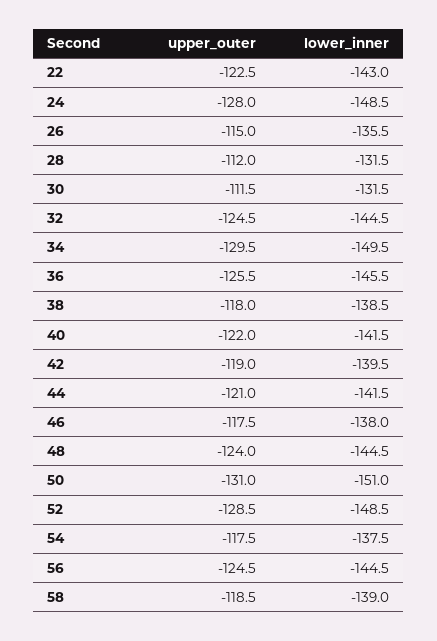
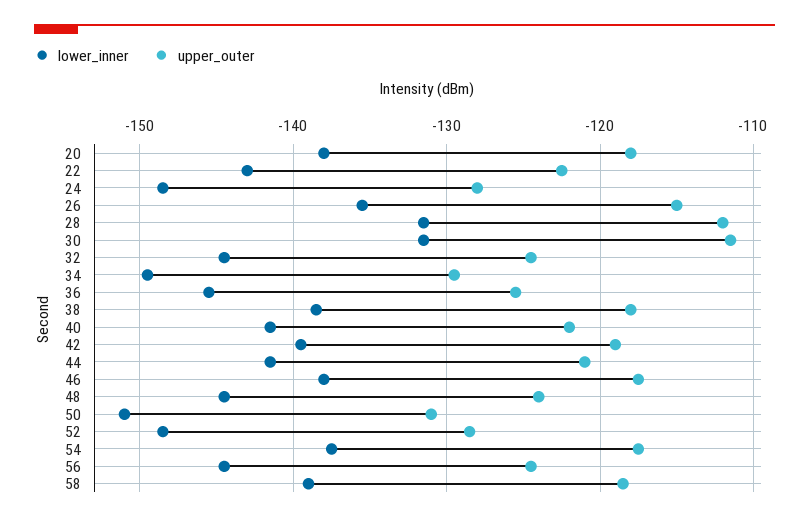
lower_inner, 20: none -> -138
upper_outer, 20: none -> -118

